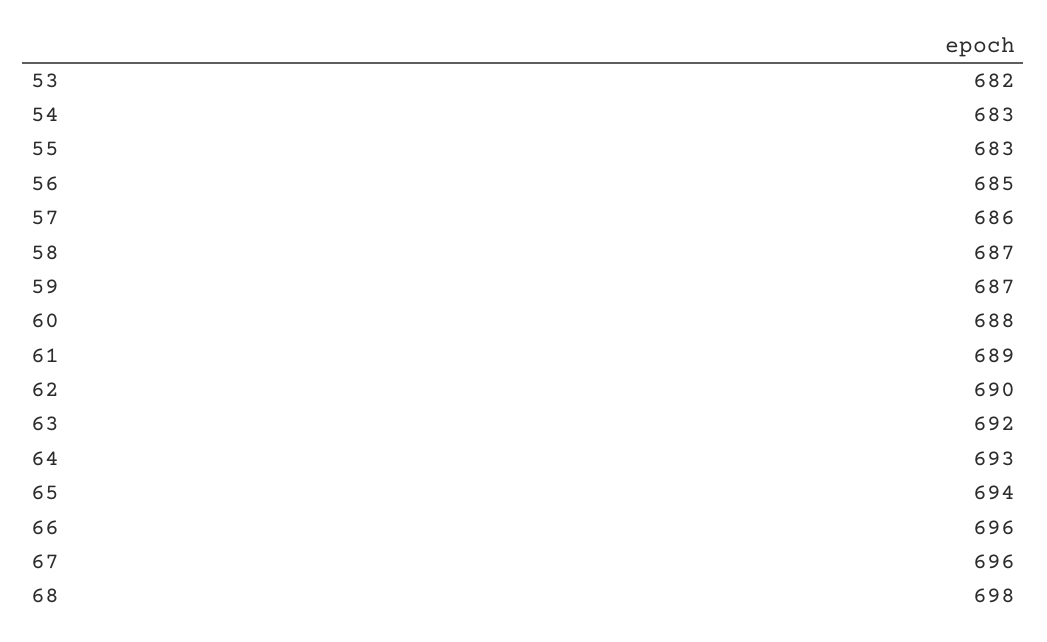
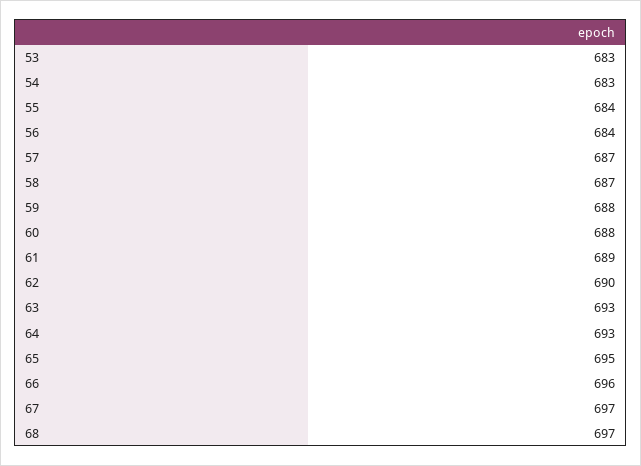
53: 682 -> 683
55: 683 -> 684
56: 685 -> 684
57: 686 -> 687
59: 687 -> 688
63: 692 -> 693
65: 694 -> 695
67: 696 -> 697
68: 698 -> 697

